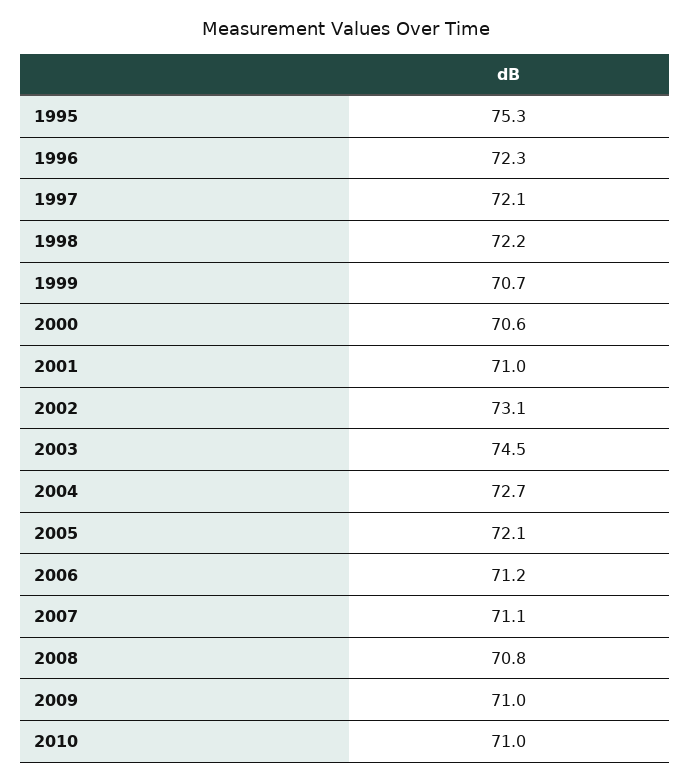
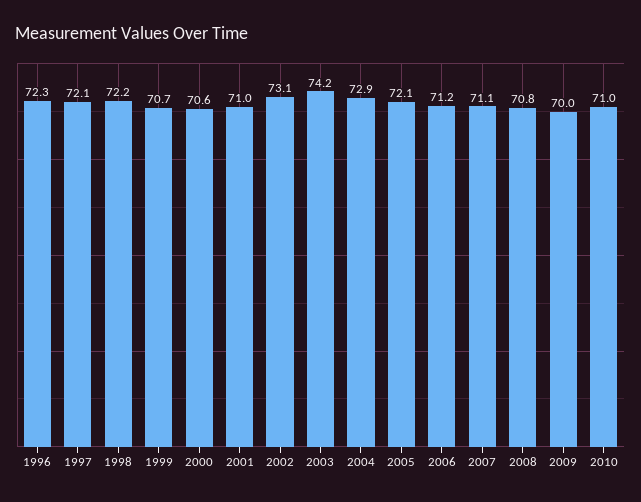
1995: 75.3 -> none
2003: 74.5 -> 74.2
2004: 72.7 -> 72.9
2009: 71 -> 70

